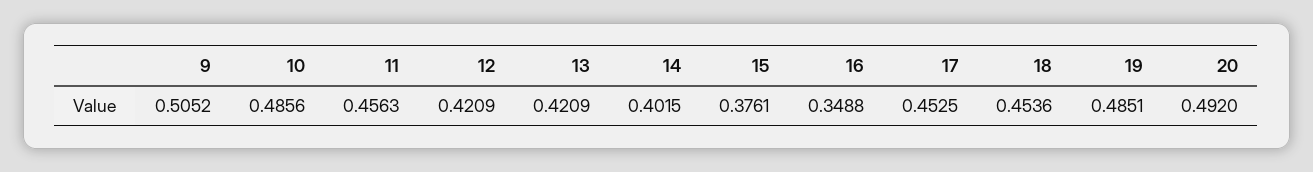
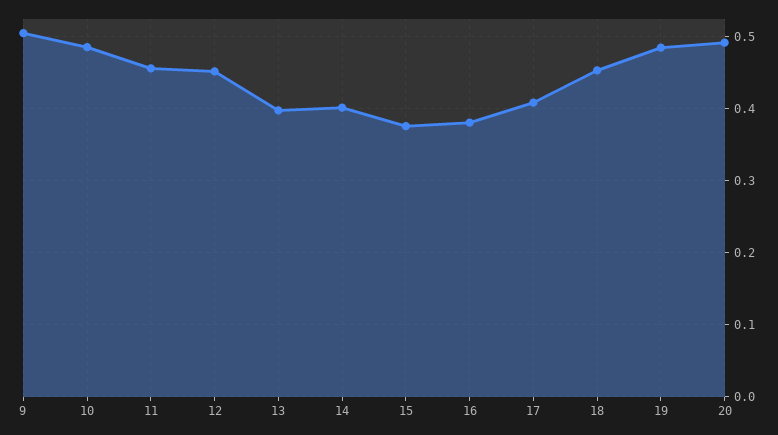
12: 0.4209 -> 0.45
13: 0.4209 -> 0.4
16: 0.3488 -> 0.38
17: 0.4525 -> 0.41

